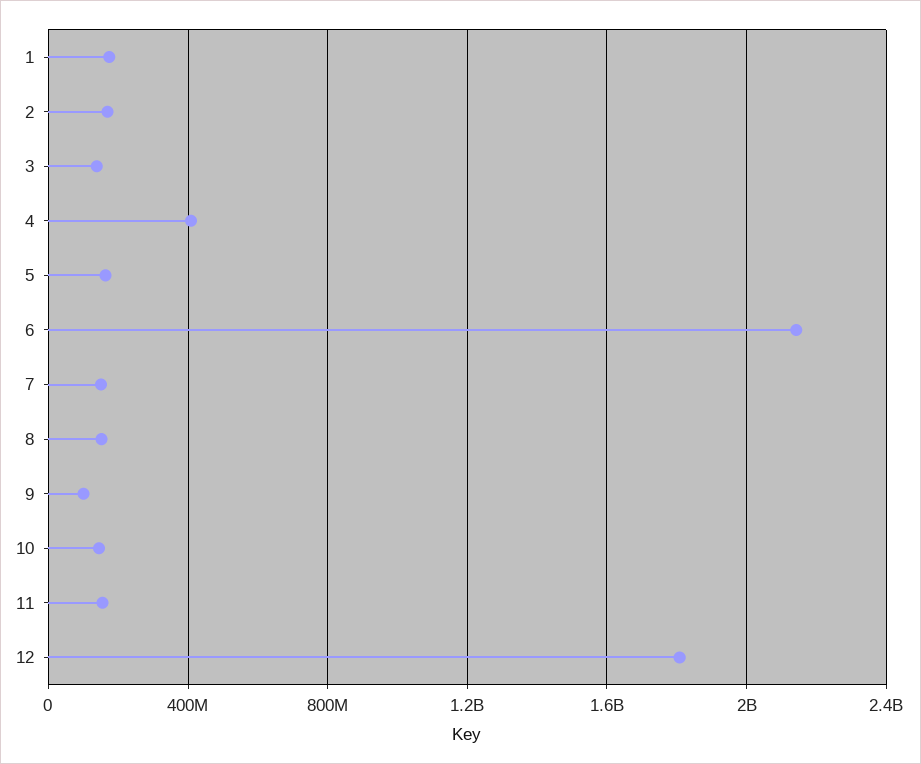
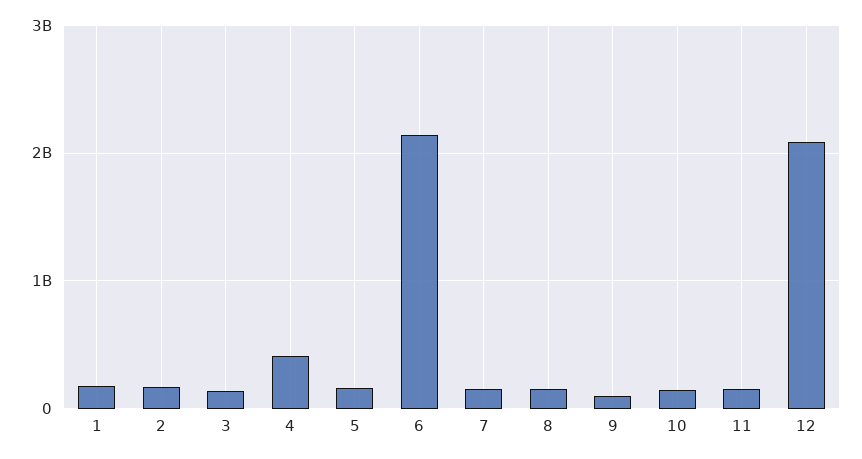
12: 1800000000 -> 2100000000

